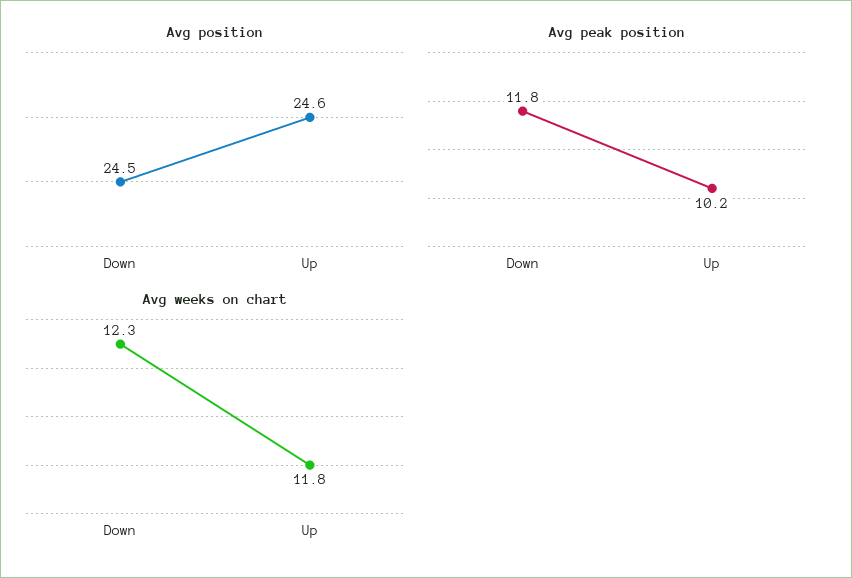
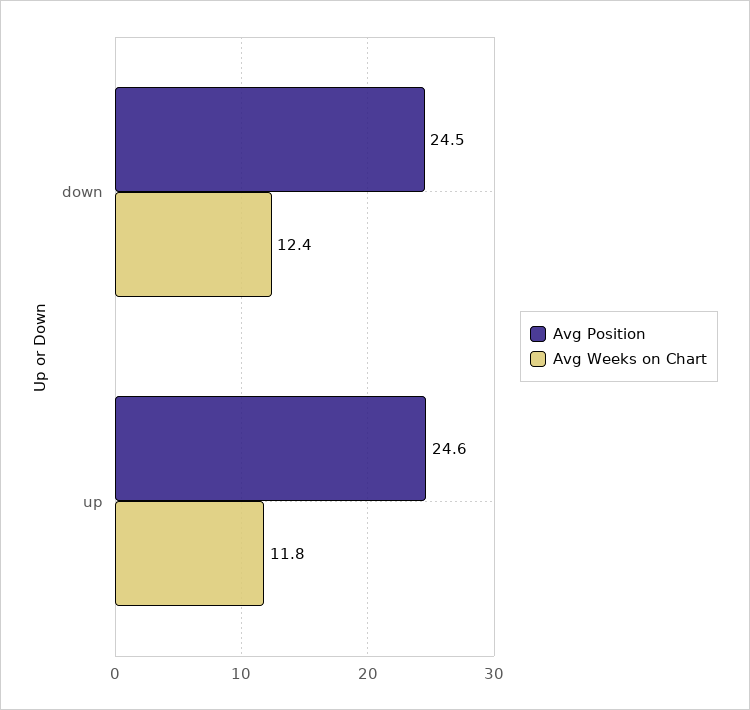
Avg peak position, Down: 11.8 -> none
Avg peak position, Up: 10.2 -> none
Avg weeks on chart, Down: 12.3 -> 12.4

